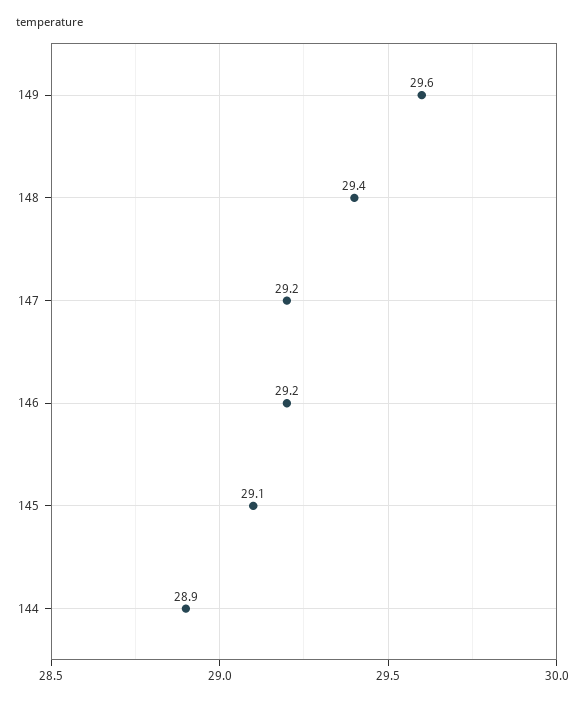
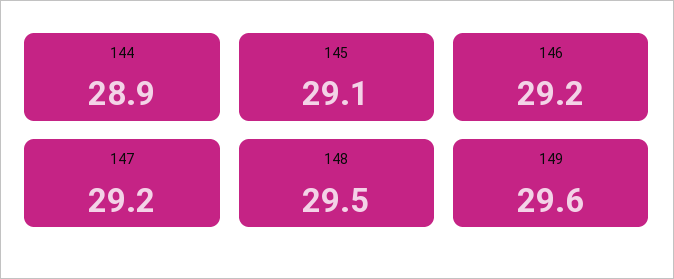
148: 29.4 -> 29.5

